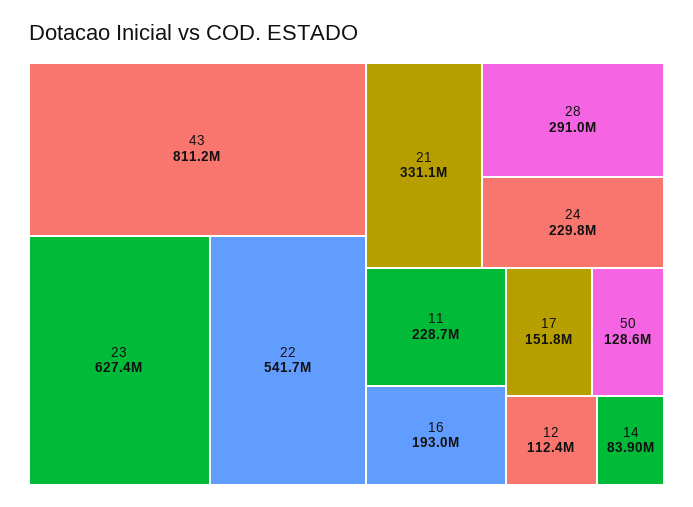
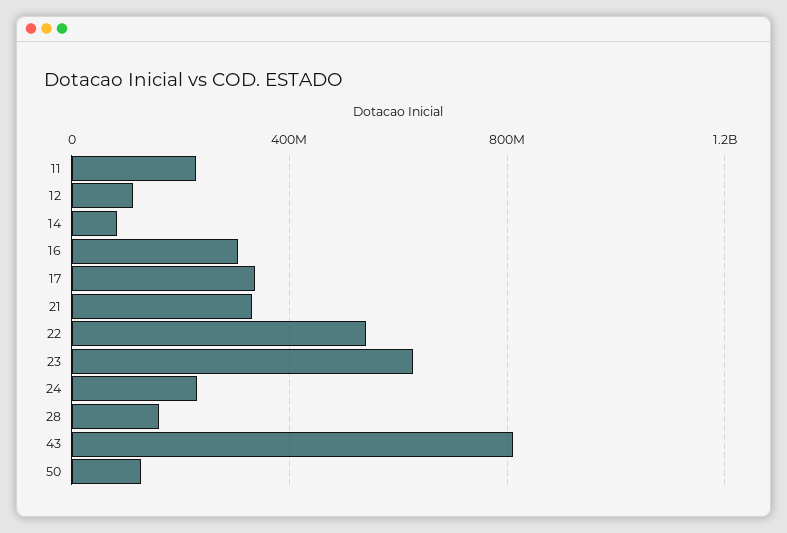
28: 291000000 -> 150000000
16: 193000000 -> 300000000
17: 151800000 -> 350000000

